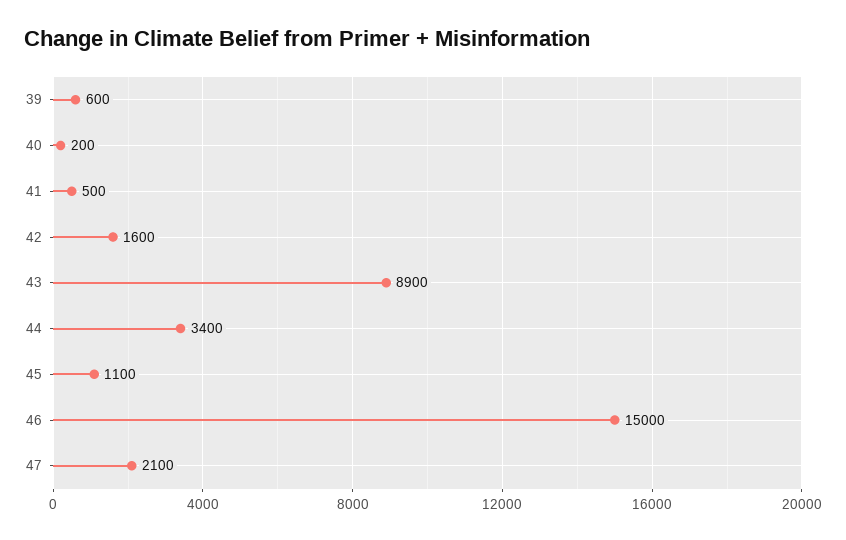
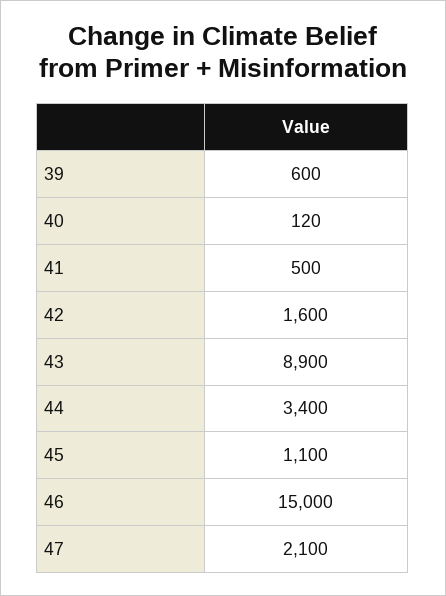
40: 200 -> 120

